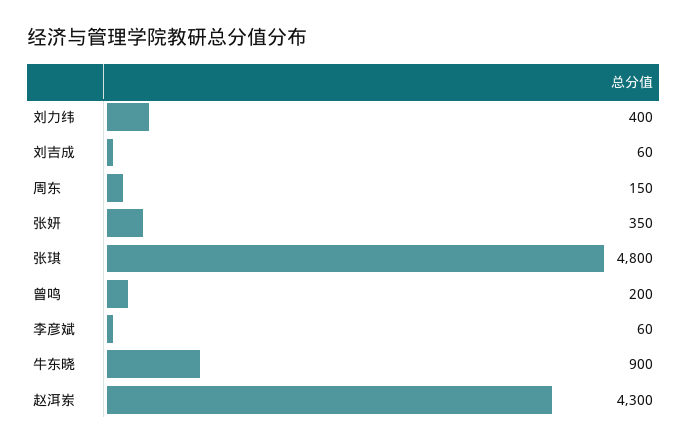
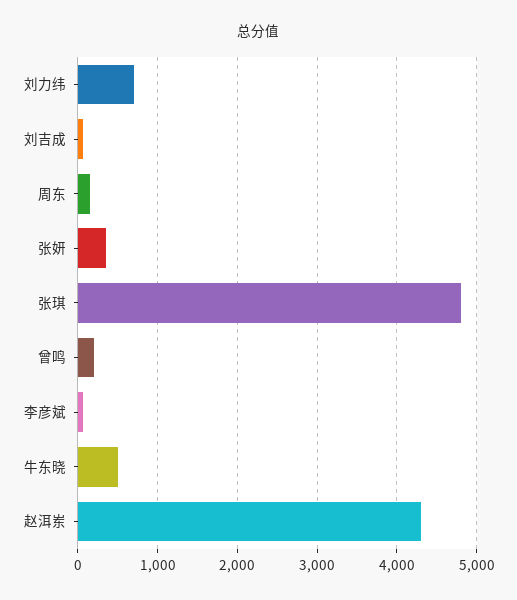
刘力纬: 400 -> 700
牛东晓: 900 -> 500

